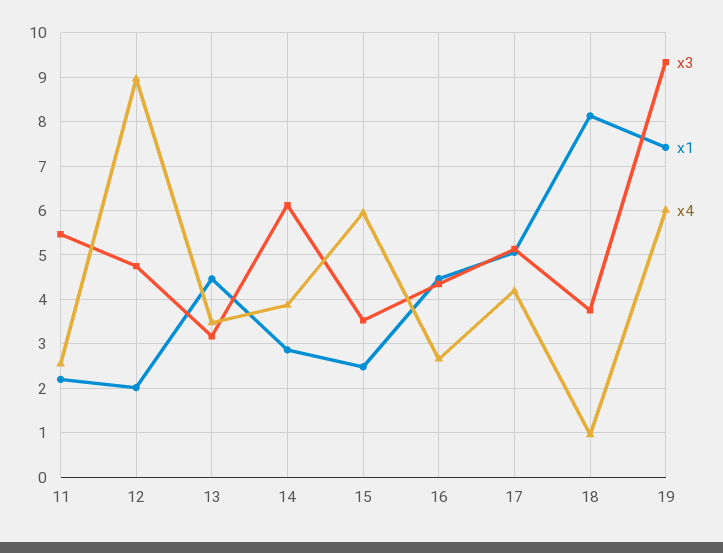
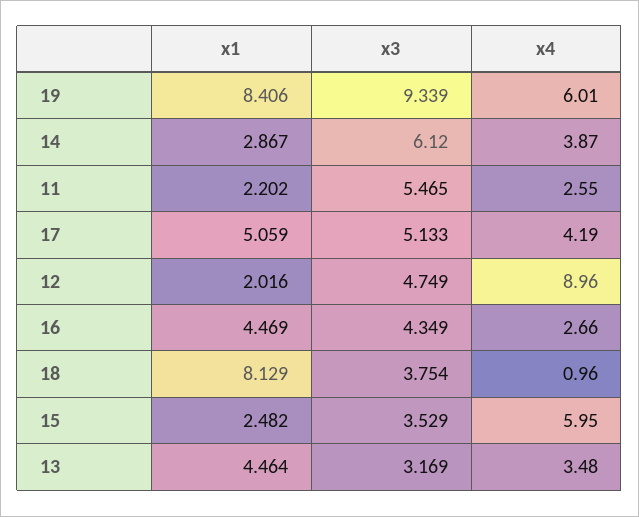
x1, 19: 7.4 -> 8.406

